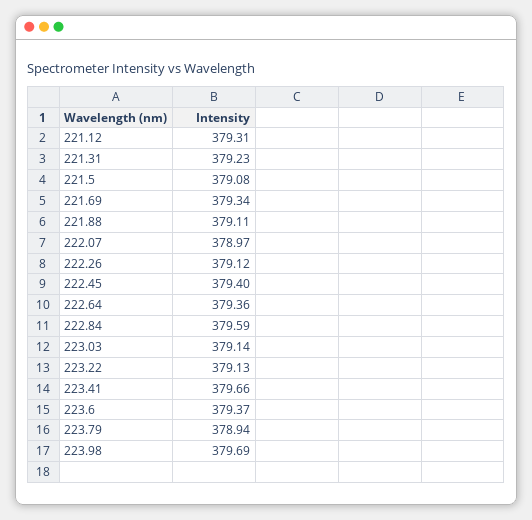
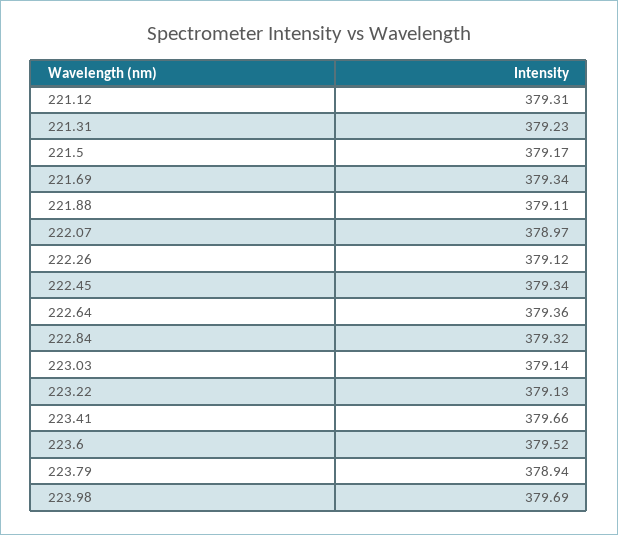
221.5: 379.08 -> 379.17
222.45: 379.4 -> 379.34
222.84: 379.59 -> 379.32
223.6: 379.37 -> 379.52

